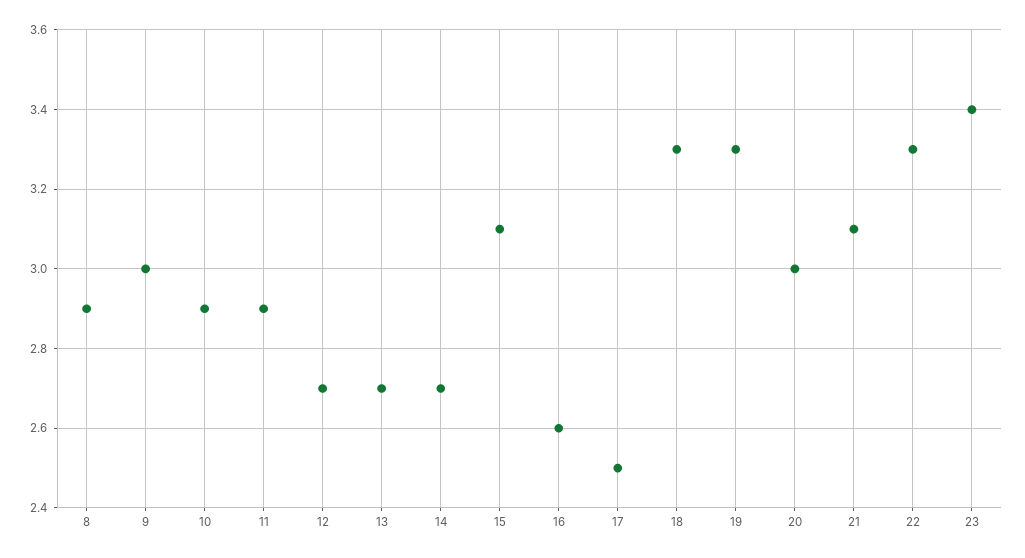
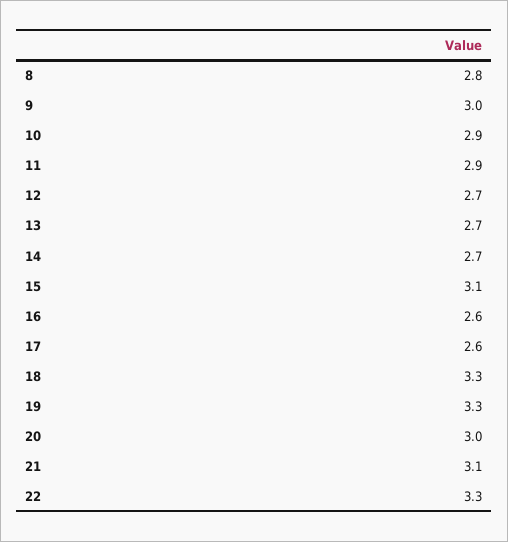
8: 2.9 -> 2.8
17: 2.5 -> 2.6
23: 3.4 -> none

